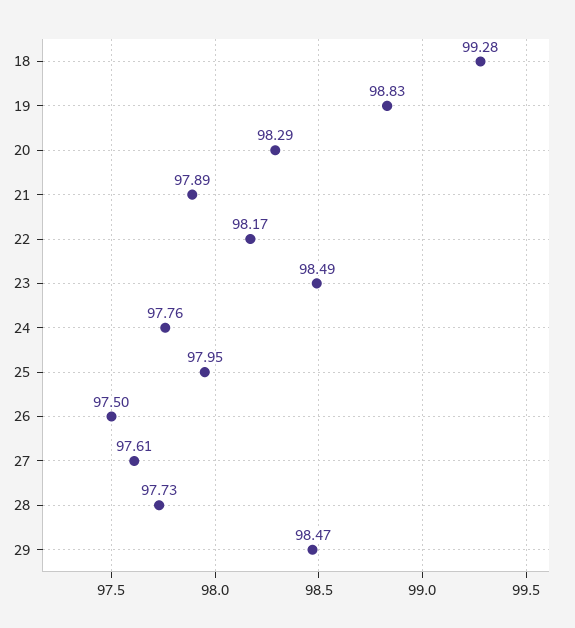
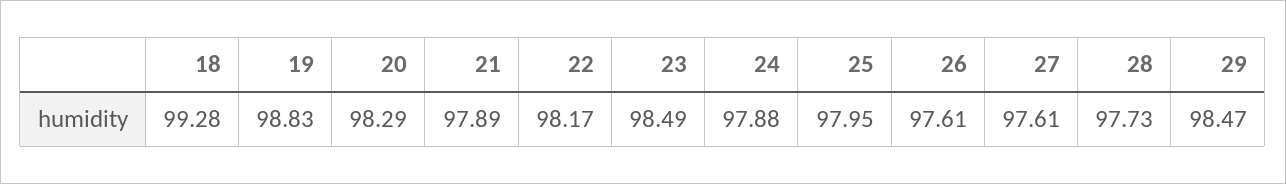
24: 97.76 -> 97.88
26: 97.5 -> 97.61

